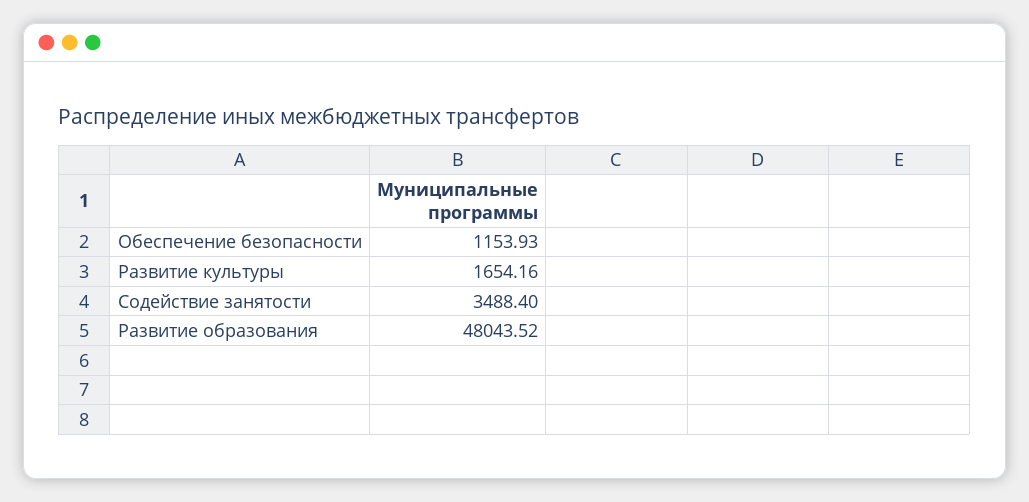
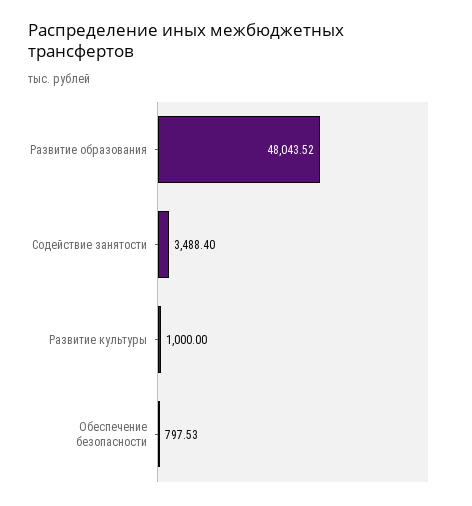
Обеспечение безопасности: 1153.93 -> 797.53
Развитие культуры: 1654.16 -> 1000

